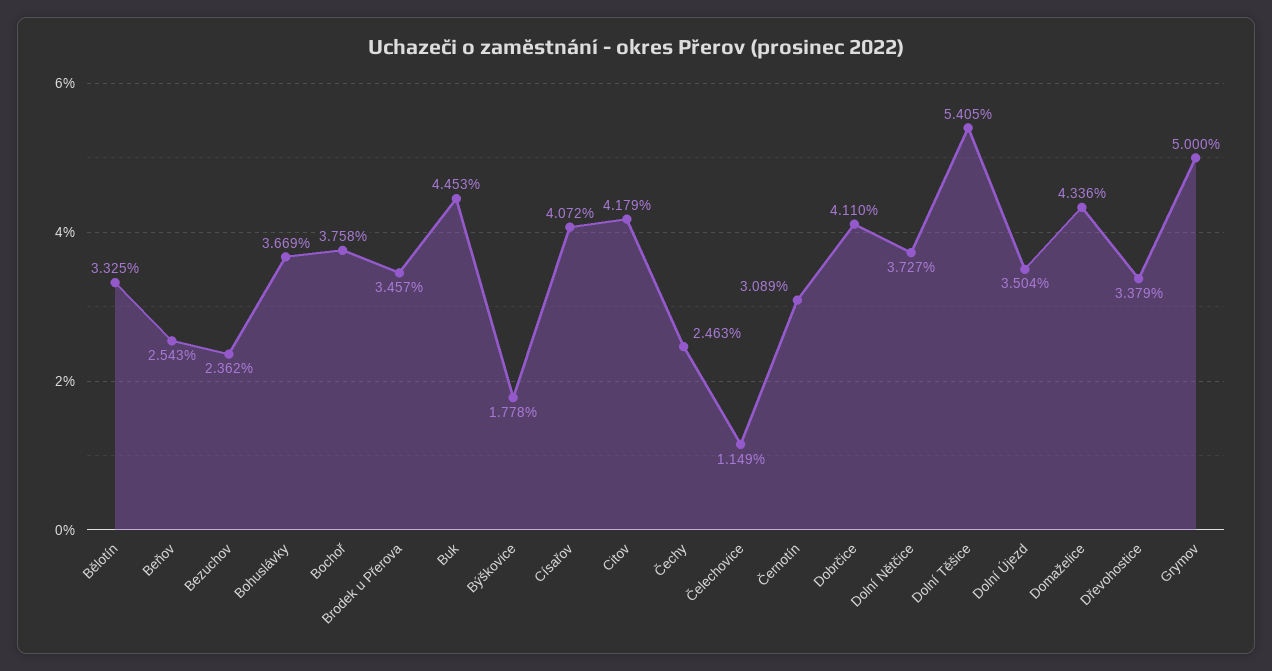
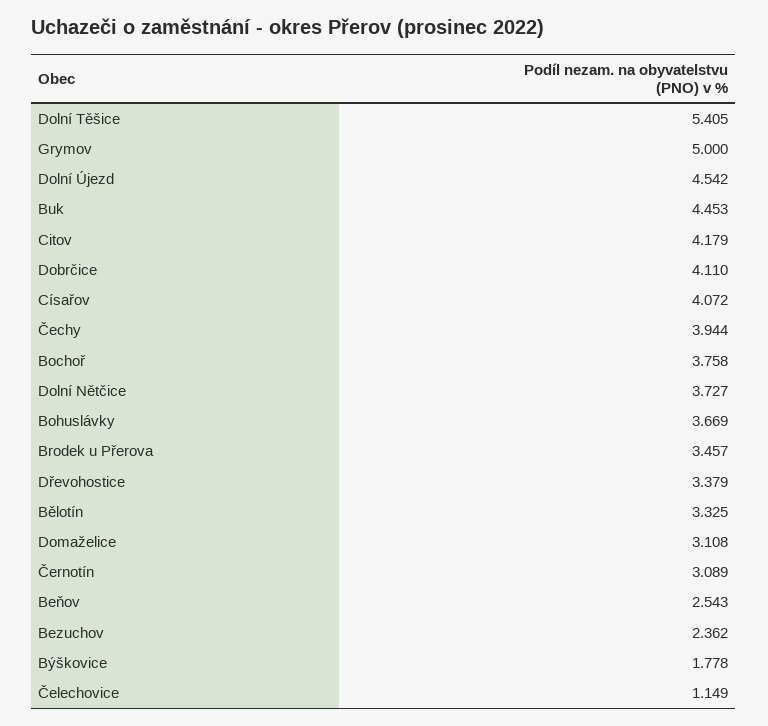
Čechy: 2.463 -> 3.944
Dolní Újezd: 3.504 -> 4.542
Domaželice: 4.336 -> 3.108

